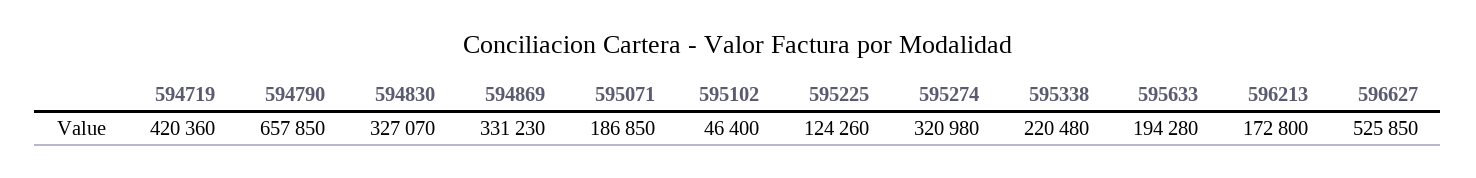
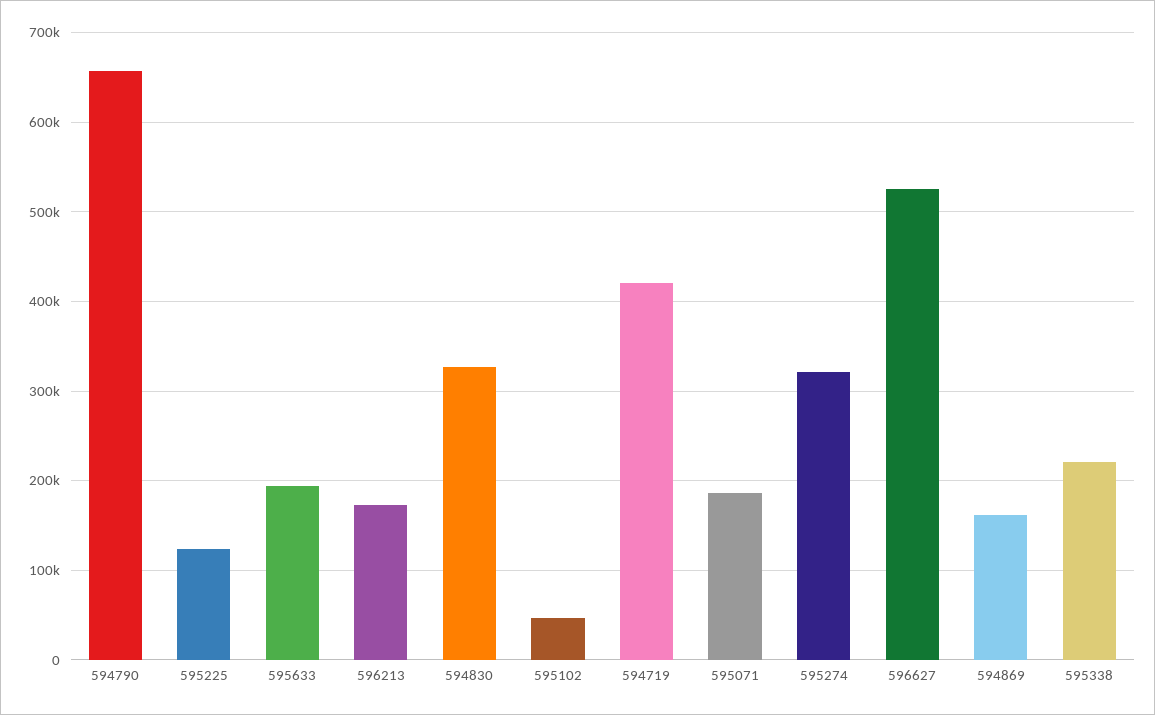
594869: 331230 -> 160000

